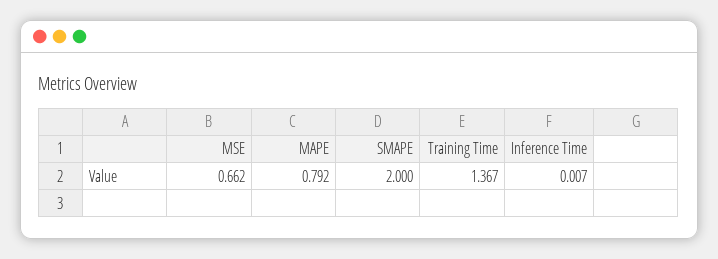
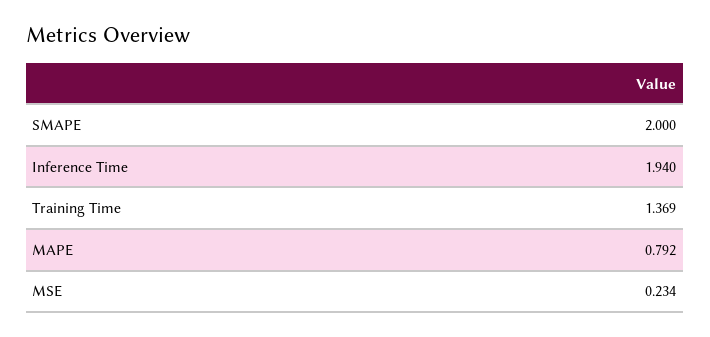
MSE: 0.662 -> 0.234
Training Time: 1.367 -> 1.369
Inference Time: 0.007 -> 1.94

